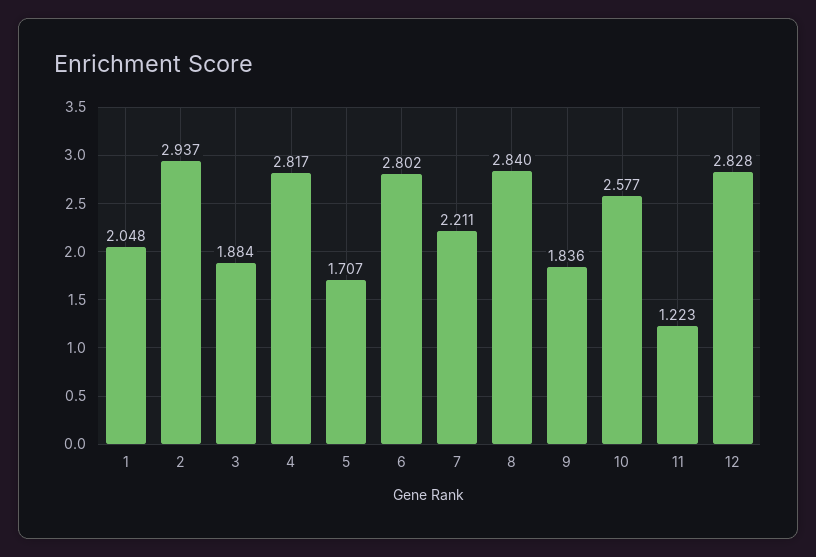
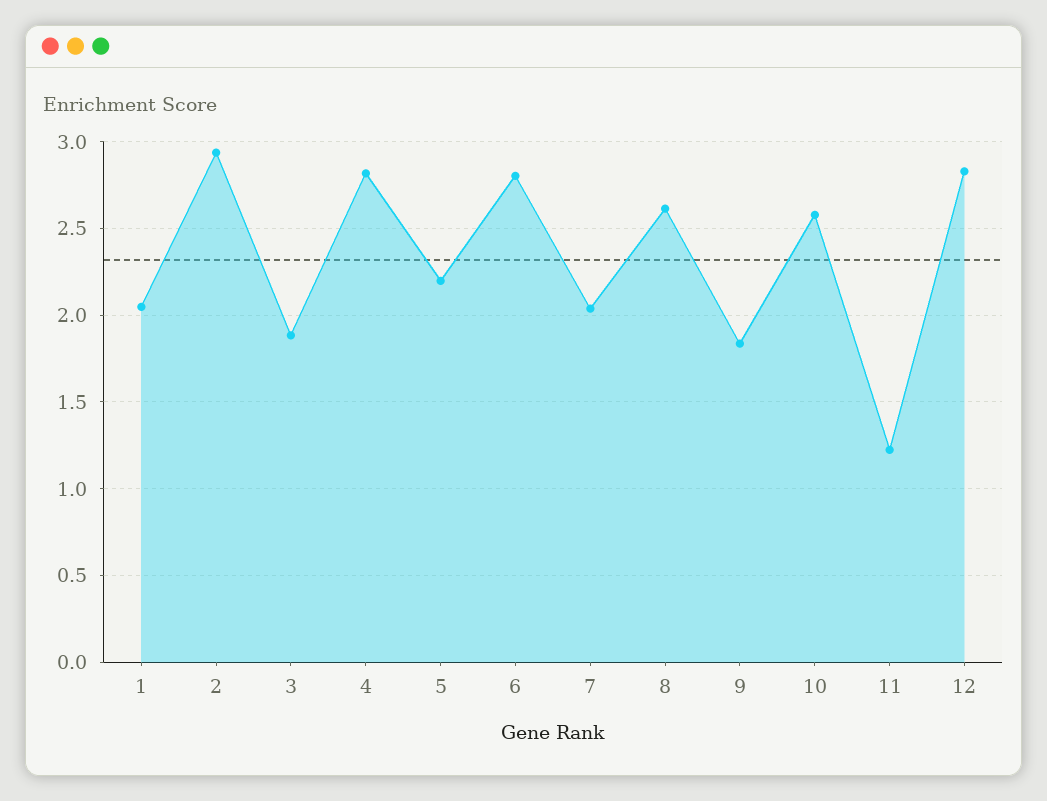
5: 1.707 -> 2.2
7: 2.211 -> 2.05
8: 2.84 -> 2.6

